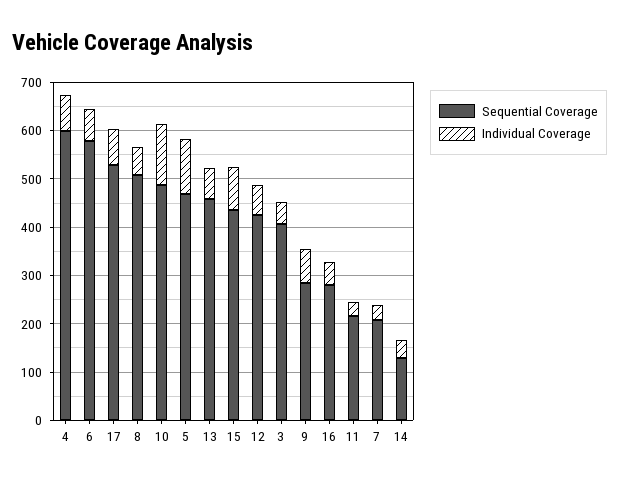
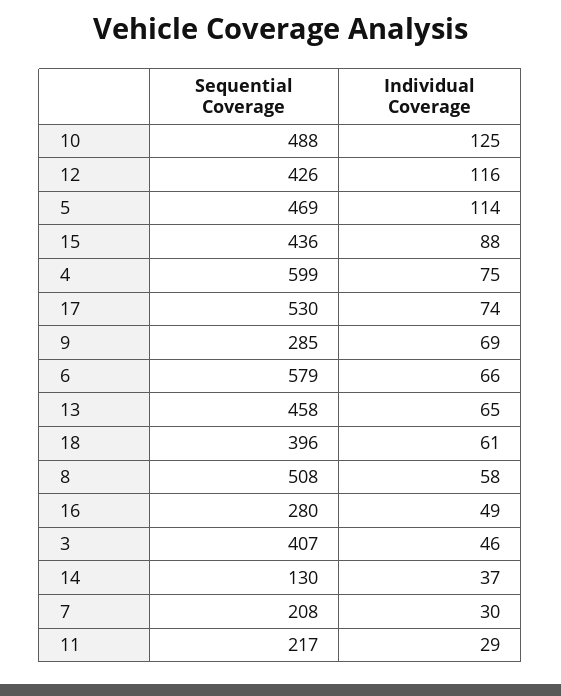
Individual Coverage, 12: 60 -> 116
Sequential Coverage, 18: none -> 396
Individual Coverage, 18: none -> 61

